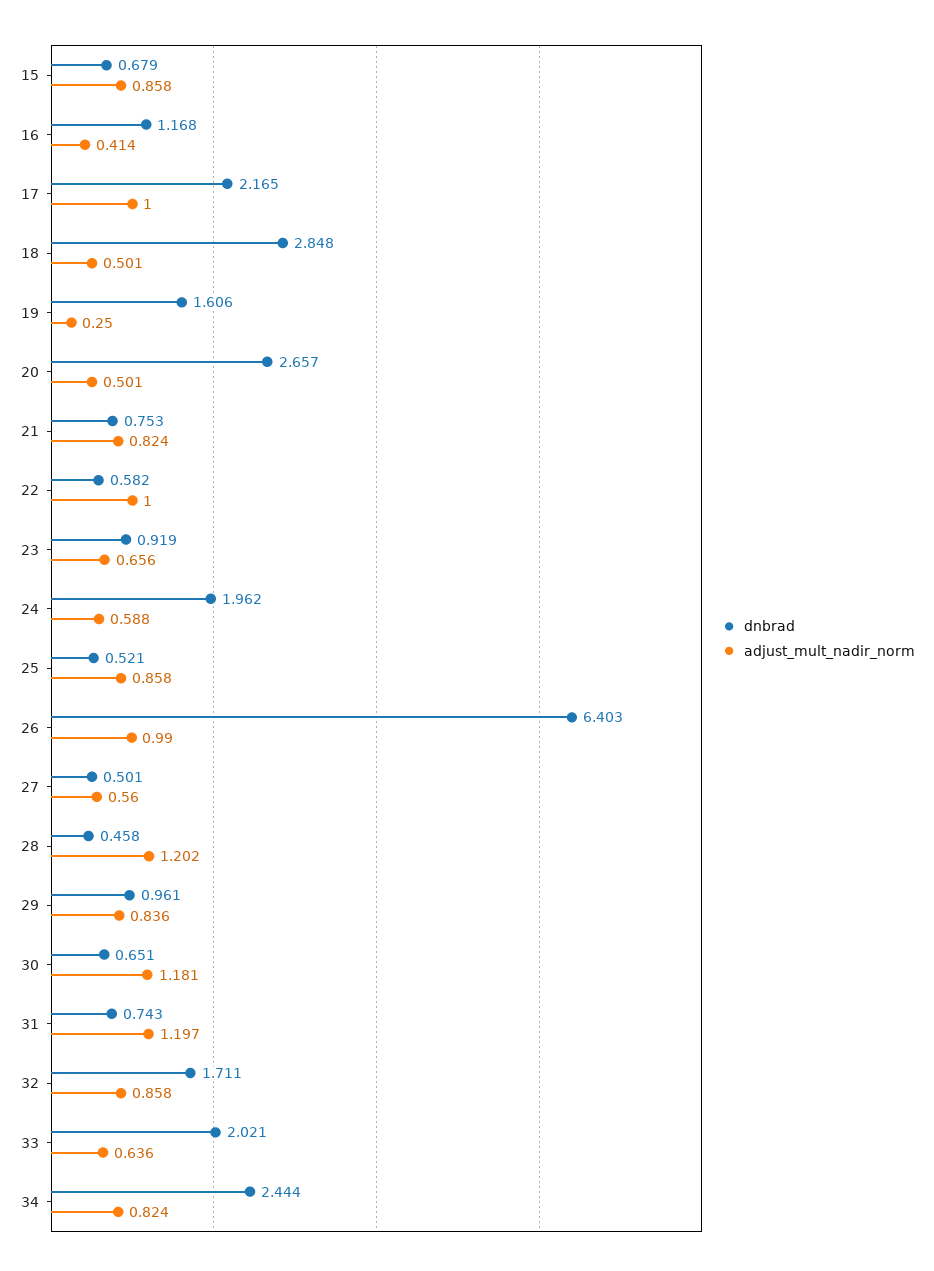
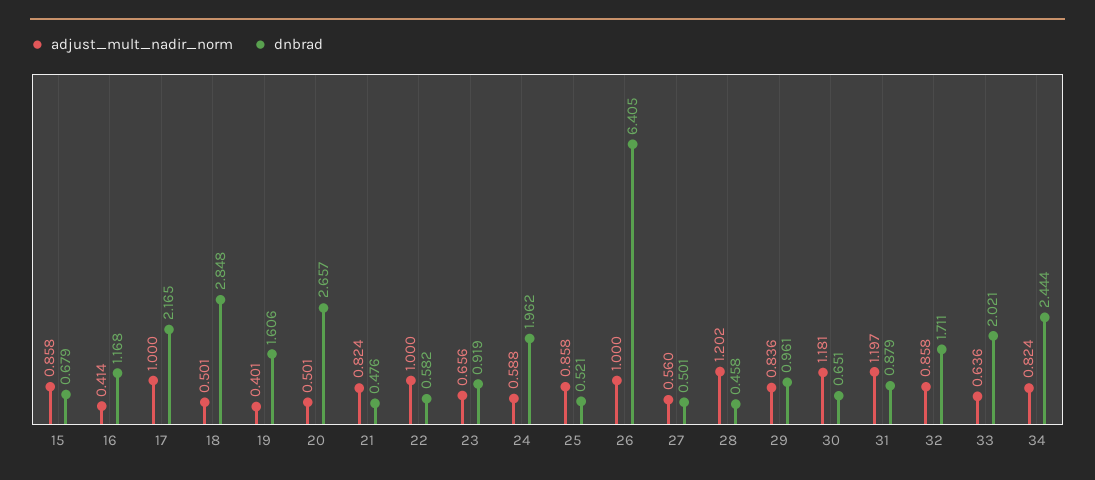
adjust_mult_nadir_norm, 19: 0.25 -> 0.401
dnbrad, 21: 0.753 -> 0.476
dnbrad, 26: 6.403 -> 6.405
adjust_mult_nadir_norm, 26: 0.99 -> 1
dnbrad, 31: 0.743 -> 0.879

